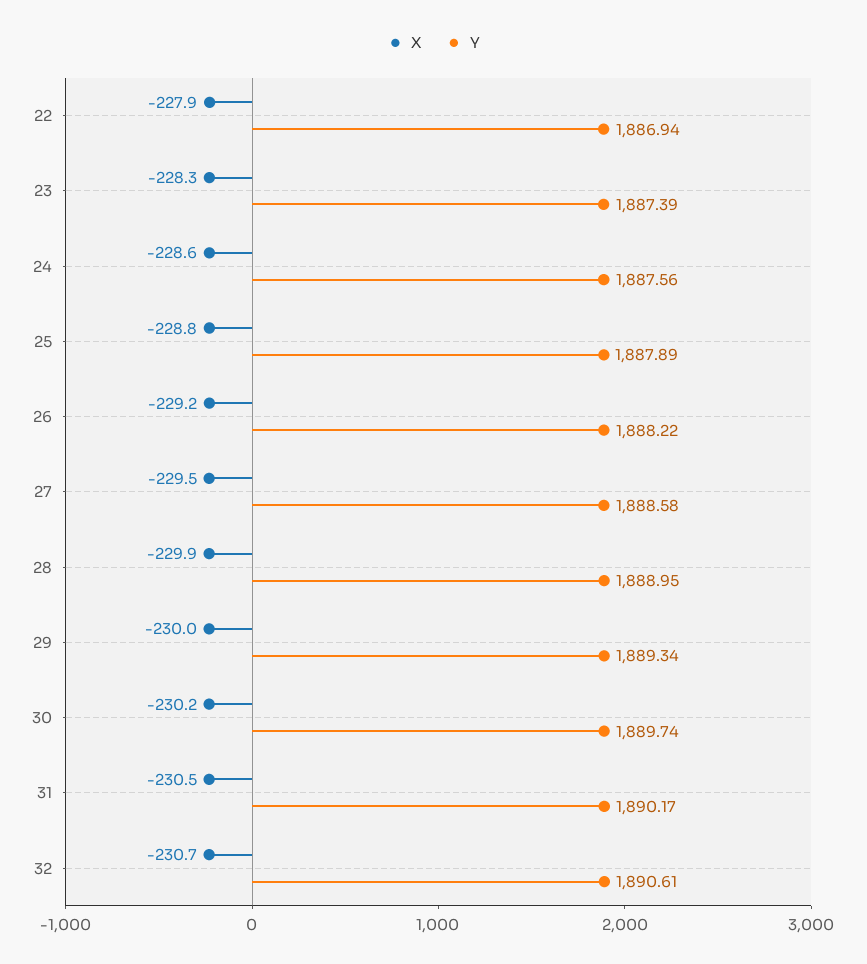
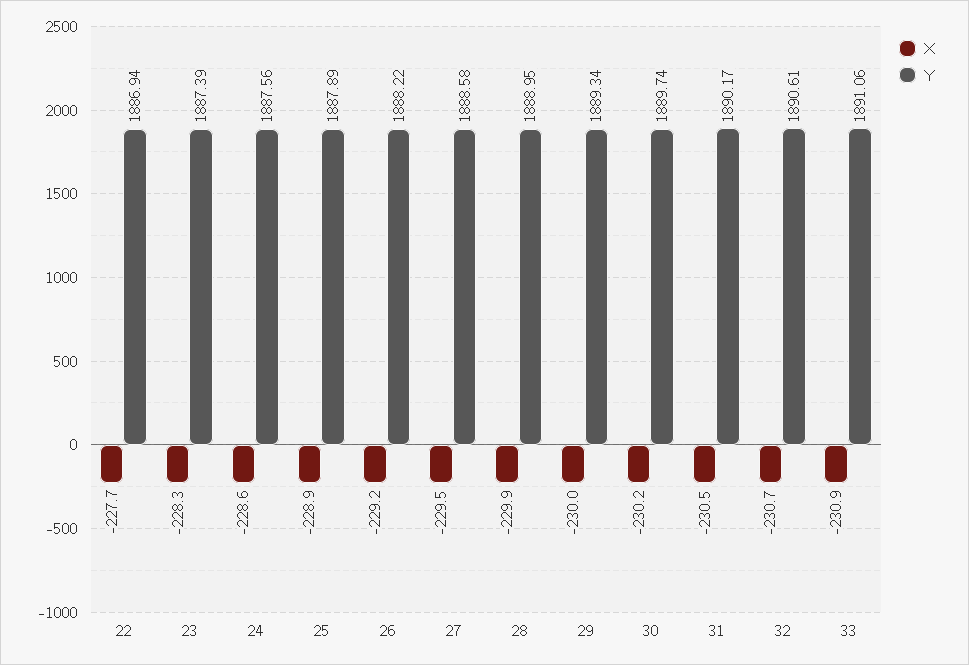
X, 22: -227.9 -> -227.7
X, 25: -228.8 -> -228.9
X, 33: none -> -230.9
Y, 33: none -> 1891.06

